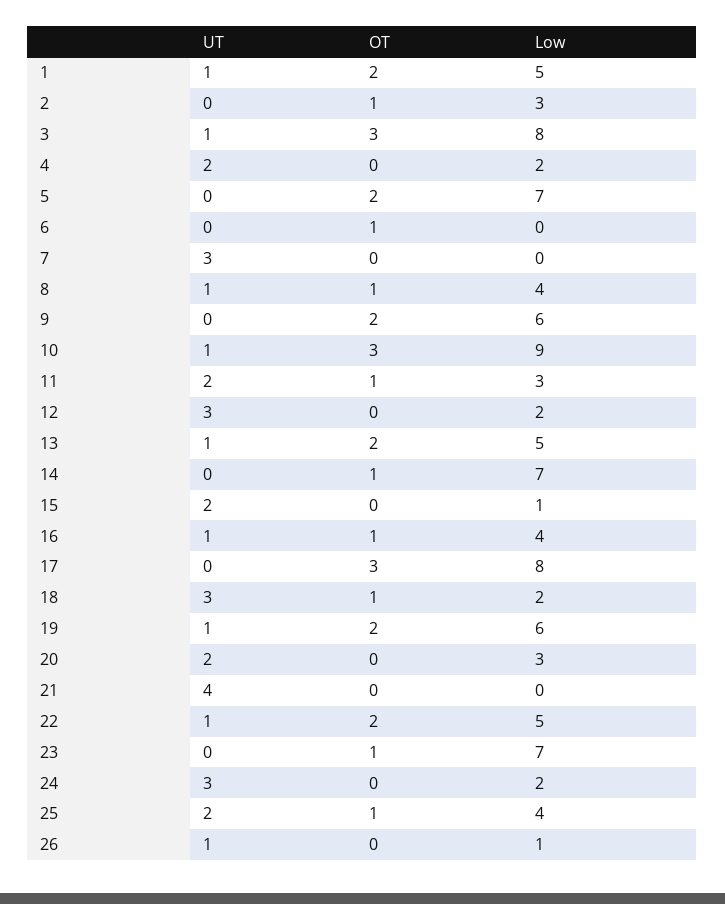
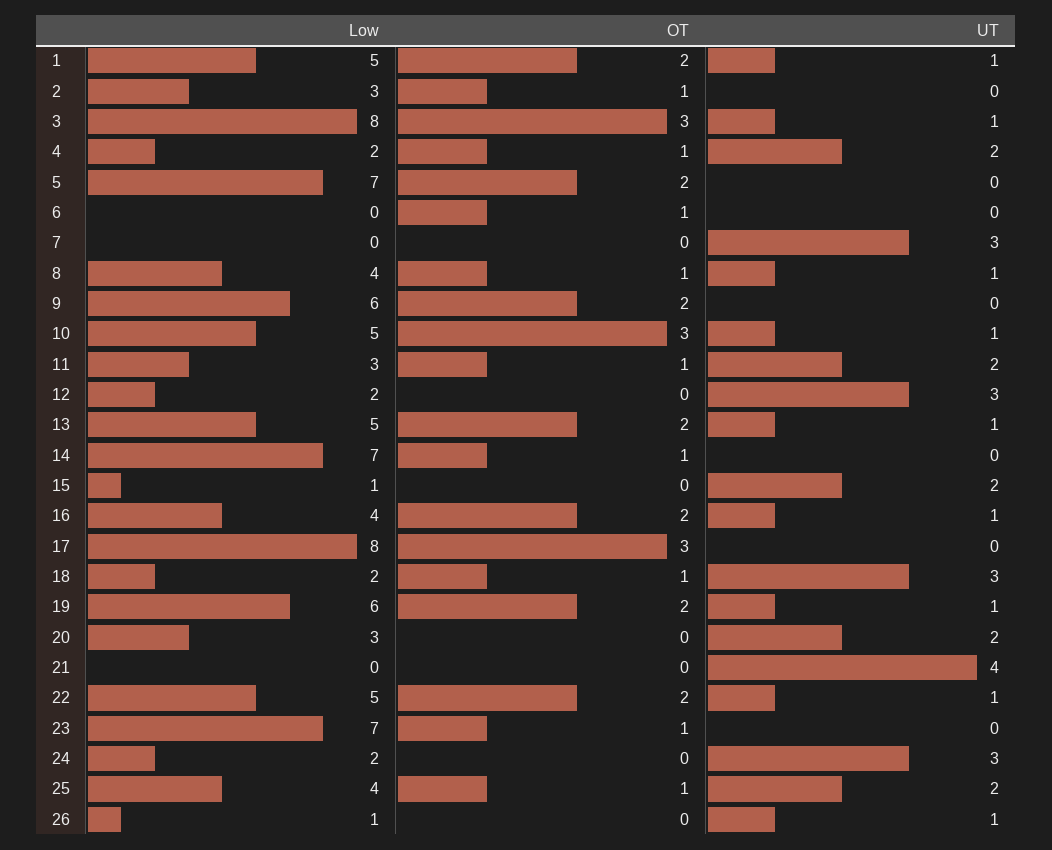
OT, 4: 0 -> 1
Low, 10: 9 -> 5
OT, 16: 1 -> 2

